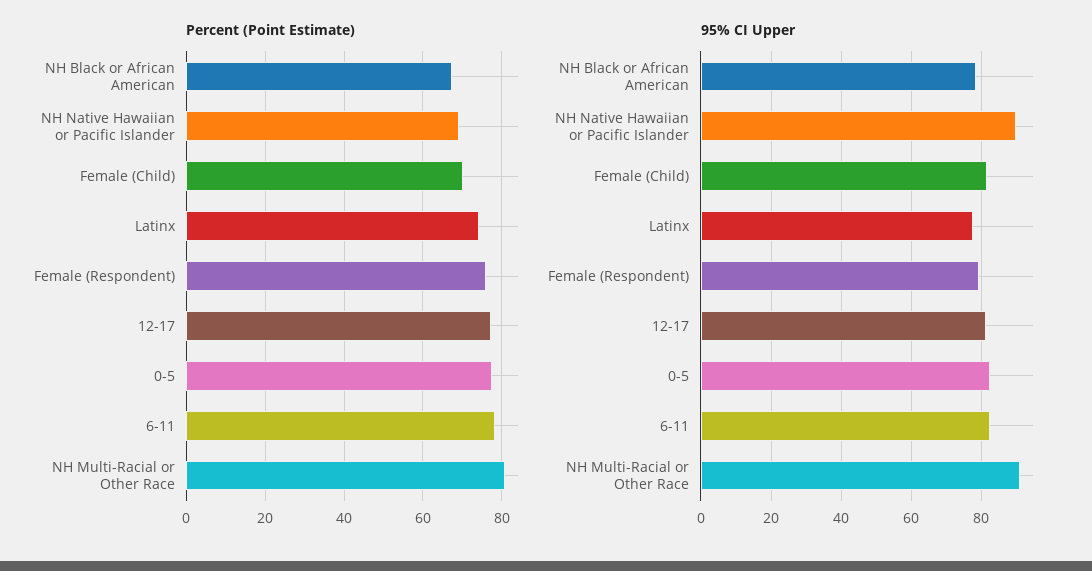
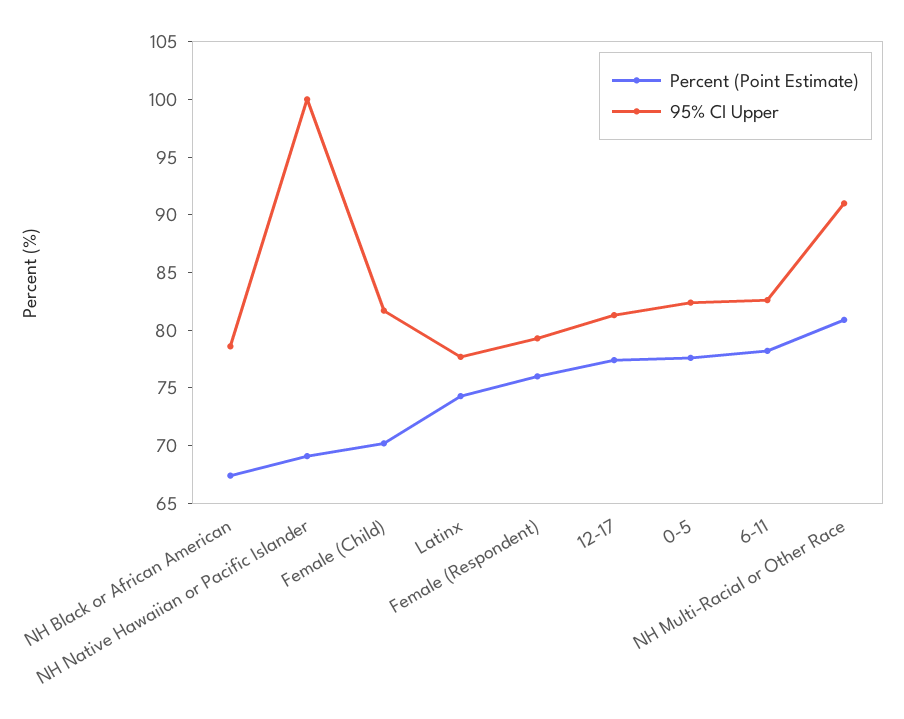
95% CI Upper, NH Native Hawaiian or Pacific Islander: 90 -> 100

